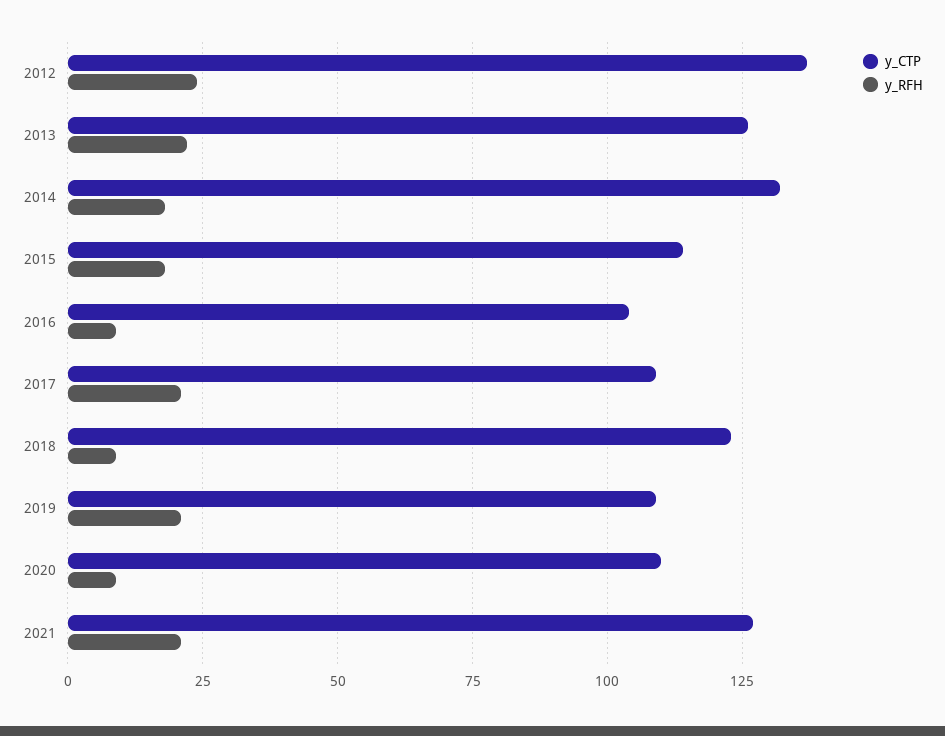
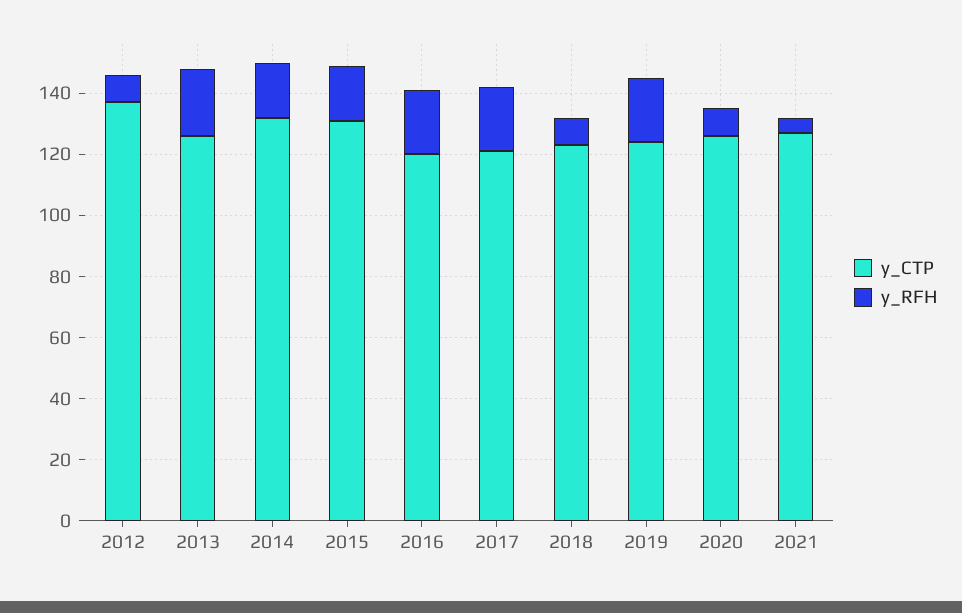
y_RFH, 2012: 25 -> 10
y_CTP, 2015: 115 -> 130
y_CTP, 2016: 105 -> 120
y_RFH, 2016: 10 -> 20
y_CTP, 2017: 110 -> 120
y_CTP, 2019: 110 -> 125
y_CTP, 2020: 110 -> 125
y_RFH, 2021: 20 -> 5

